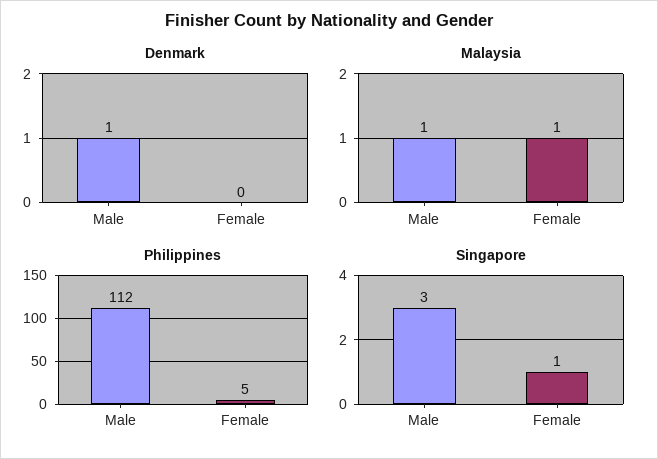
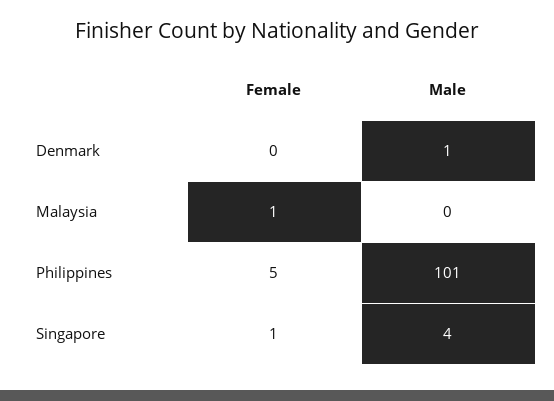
Malaysia, Male: 1 -> 0
Philippines, Male: 112 -> 101
Singapore, Male: 3 -> 4

